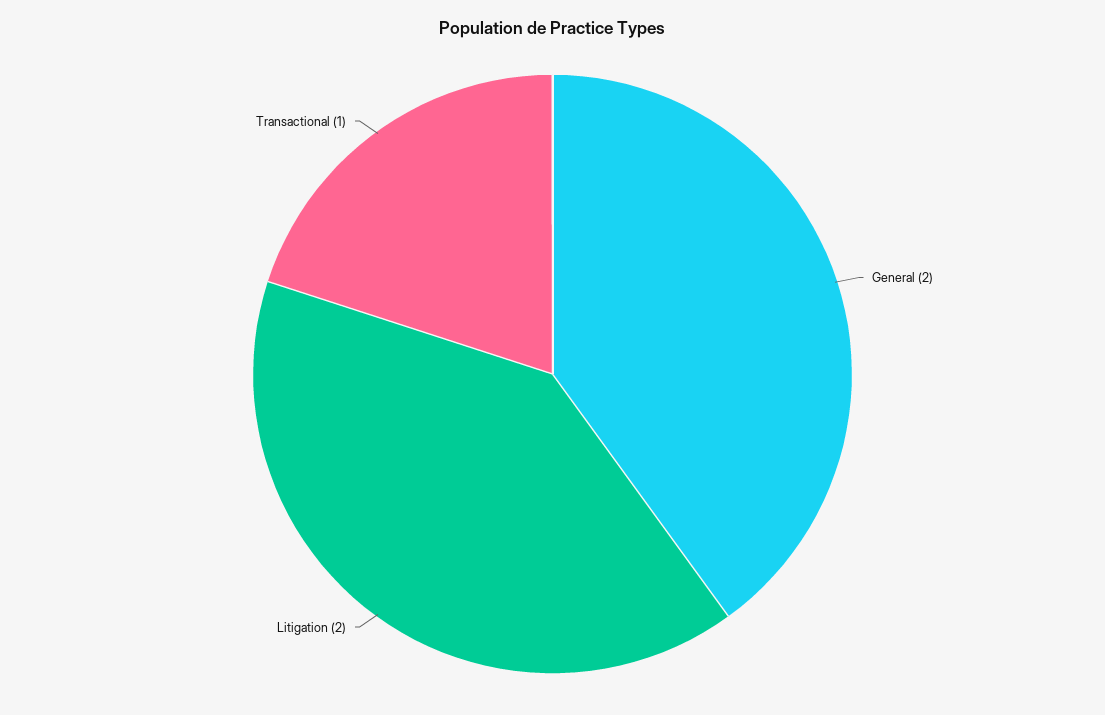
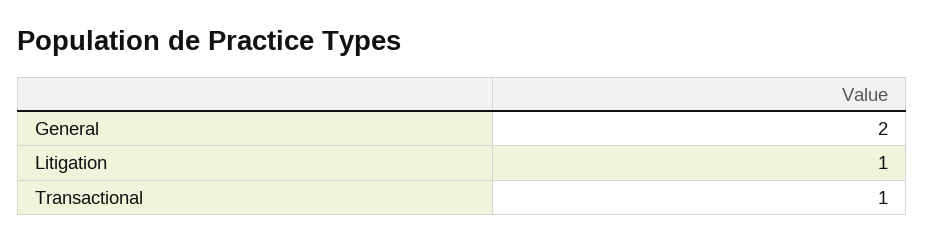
Litigation: 2 -> 1

